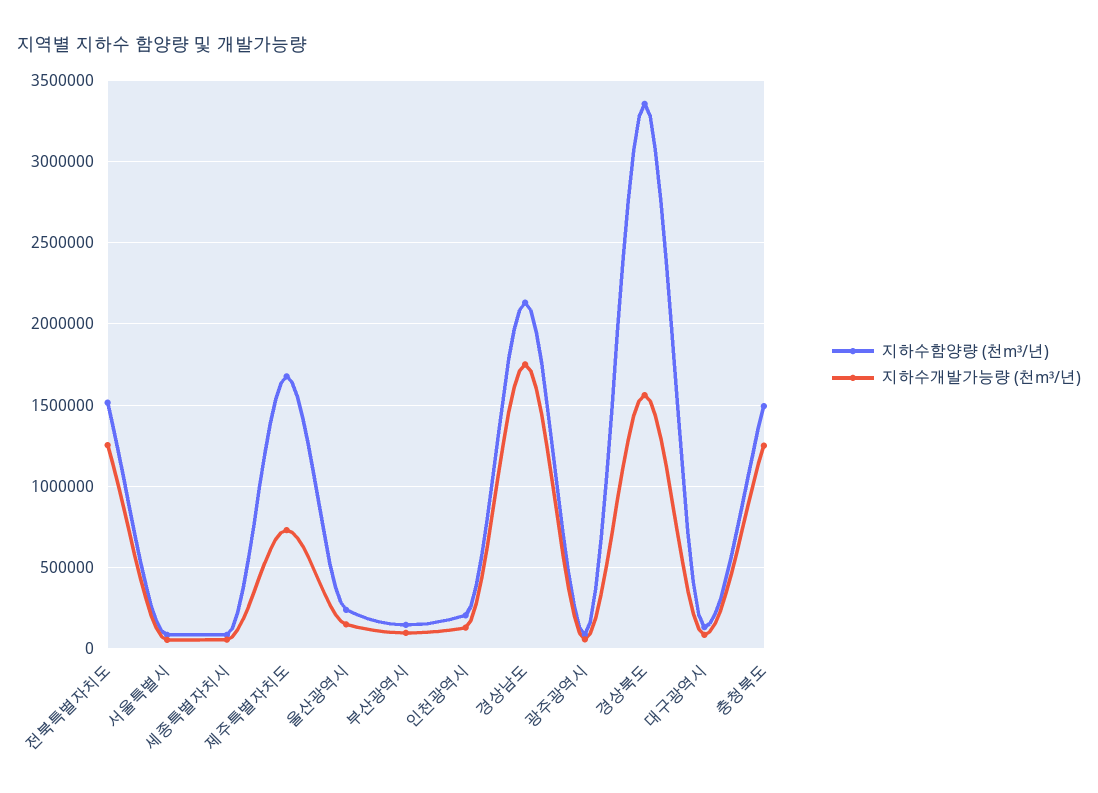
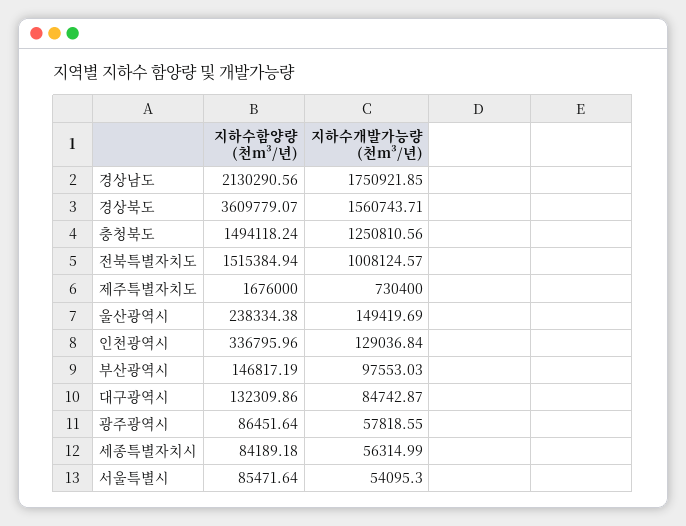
지하수개발가능량 (천m³/년), 전북특별자치도: 1250000 -> 1008124.57
지하수함양량 (천m³/년), 인천광역시: 200000 -> 336795.96
지하수함양량 (천m³/년), 경상북도: 3350000 -> 3609779.07

